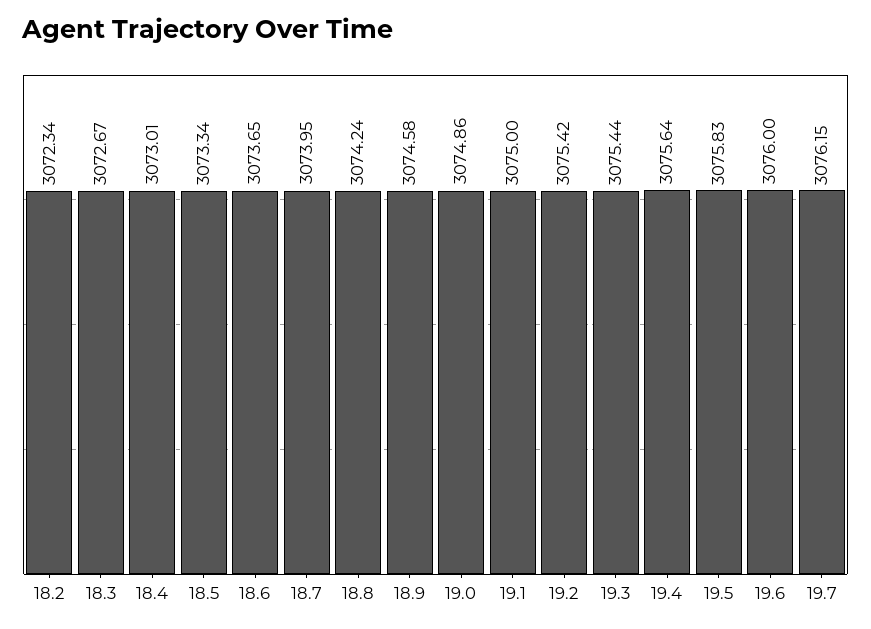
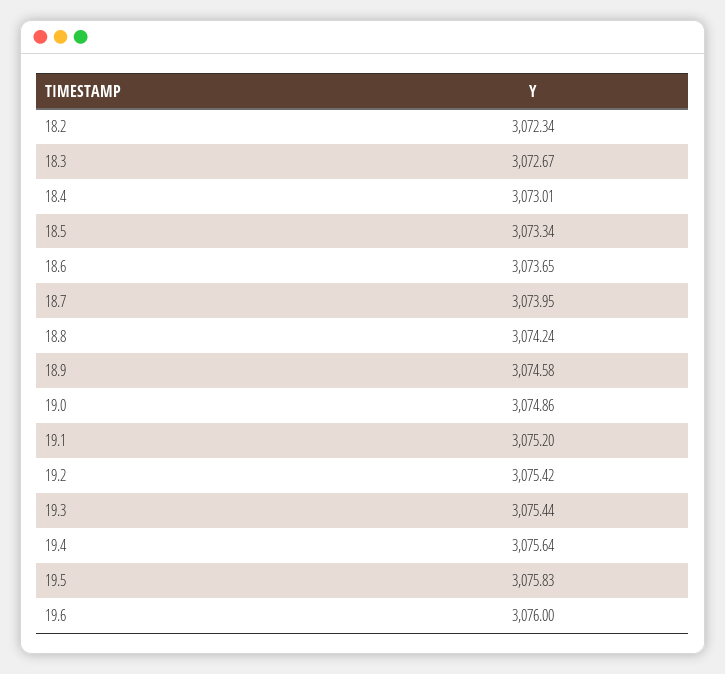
19.1: 3075 -> 3075.2
19.7: 3076.15 -> none

